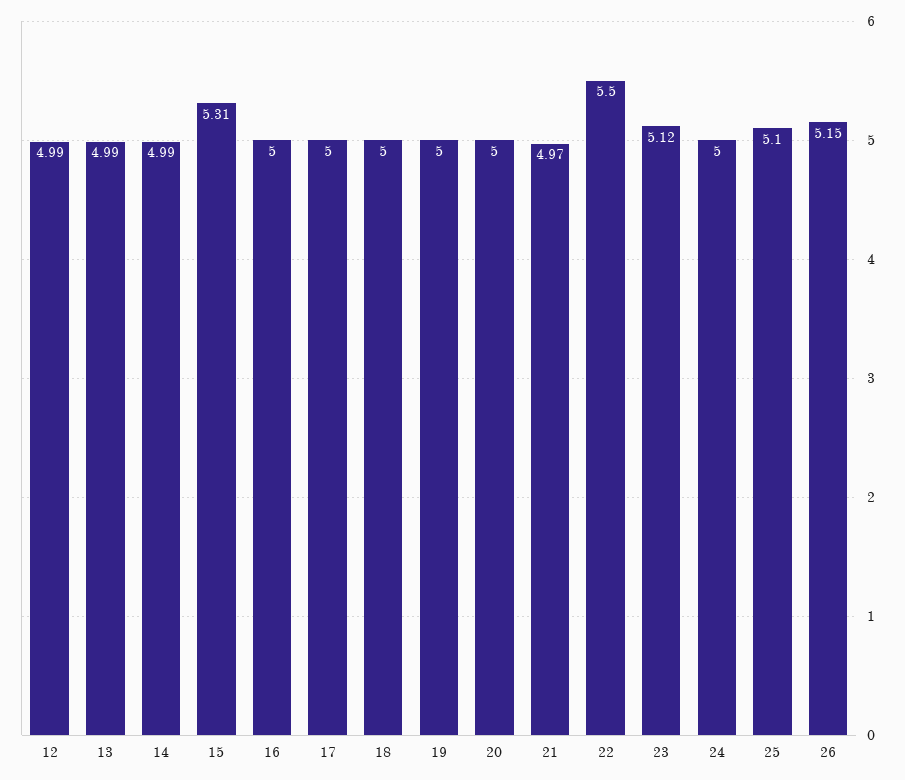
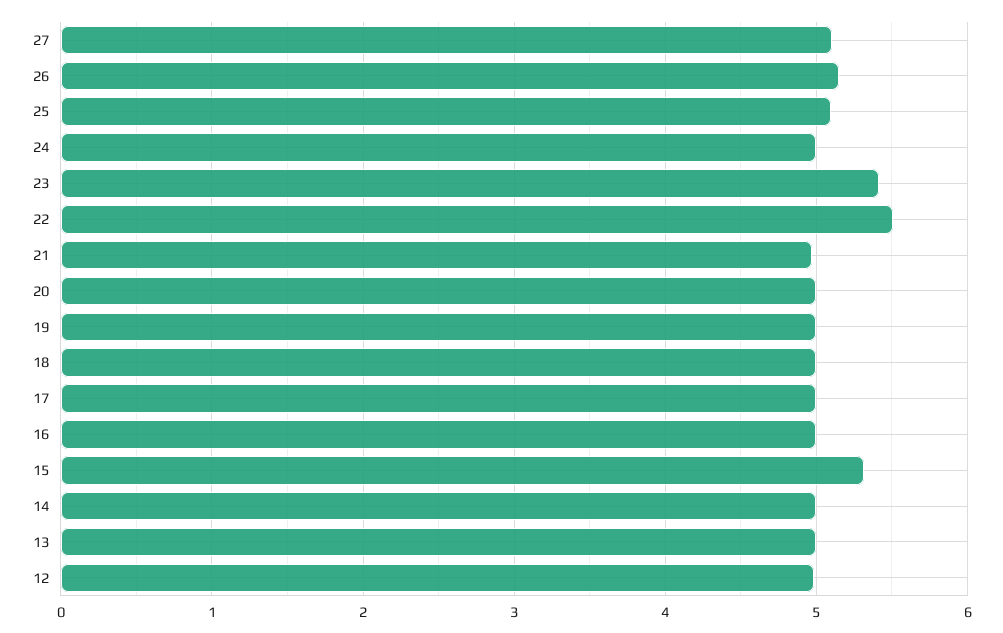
23: 5.12 -> 5.4
27: none -> 5.1

